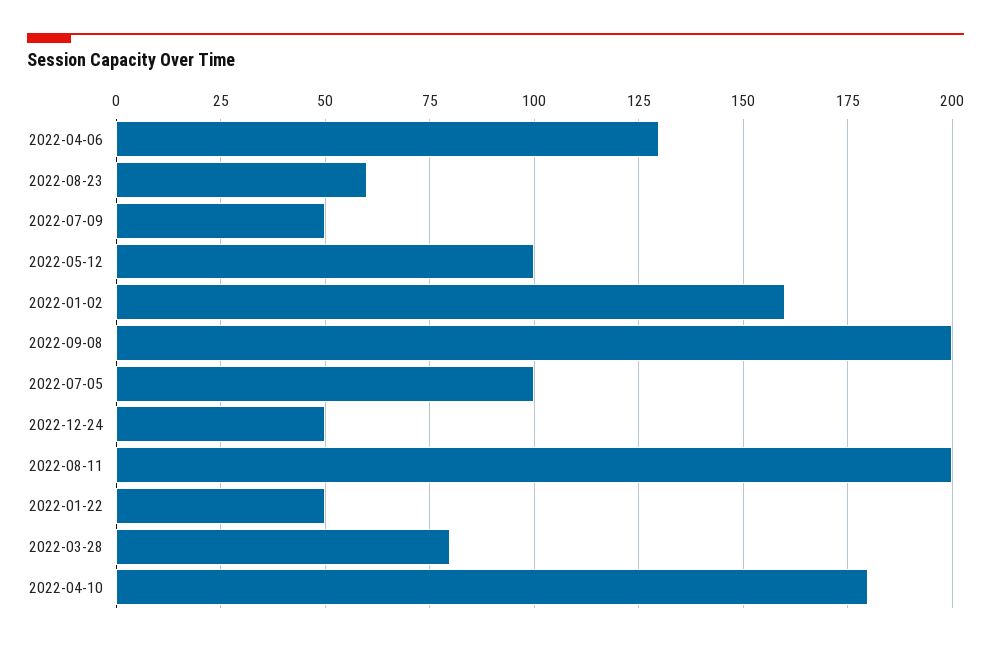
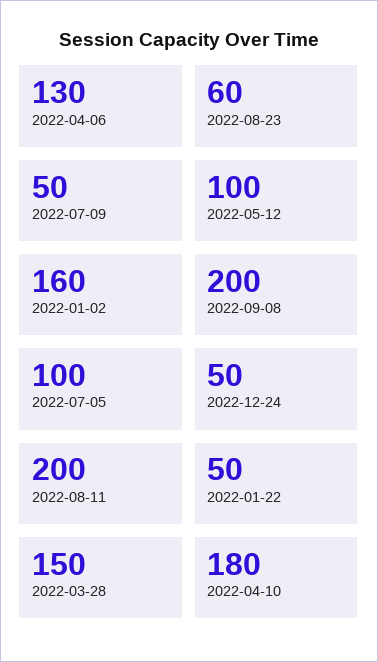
2022-03-28: 80 -> 150

